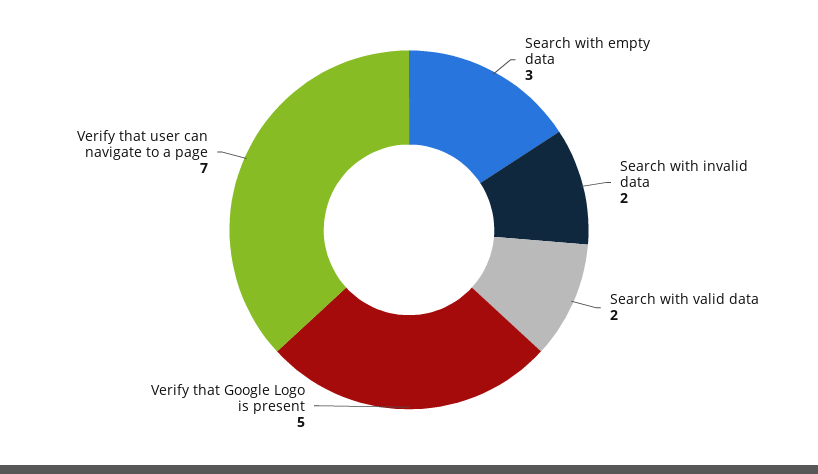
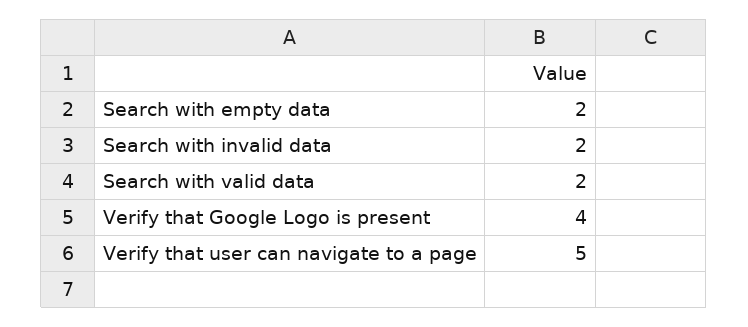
Search with empty data: 3 -> 2
Verify that Google Logo is present: 5 -> 4
Verify that user can navigate to a page: 7 -> 5

